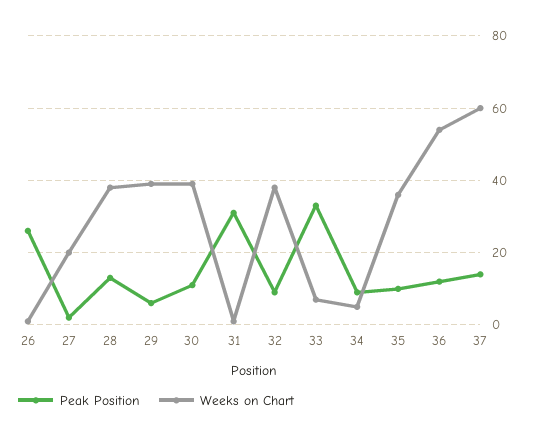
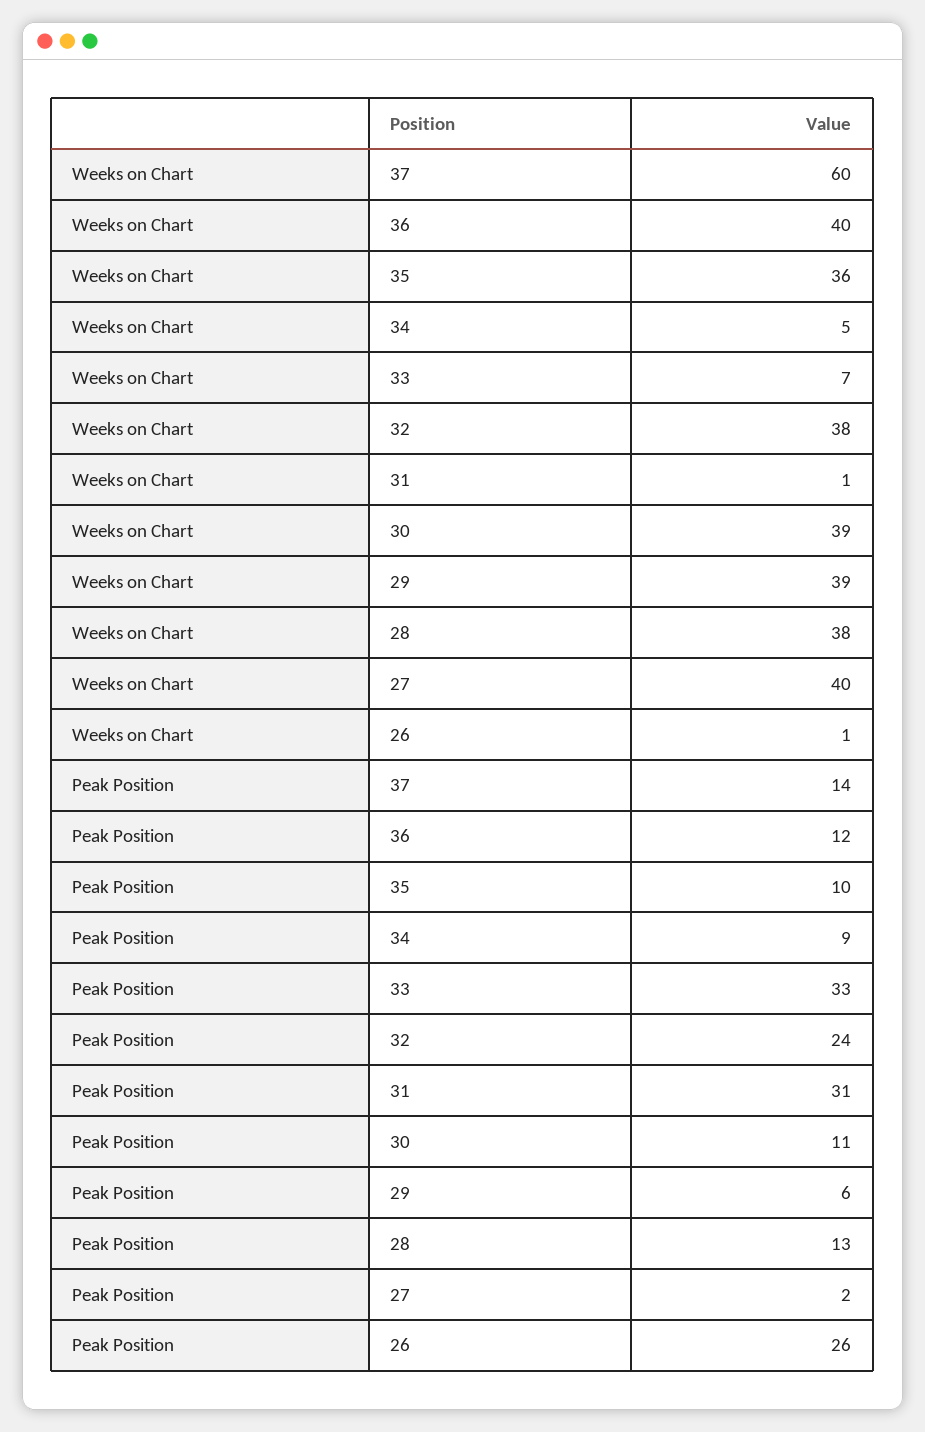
Weeks on Chart, 27: 20 -> 40
Peak Position, 32: 10 -> 24
Weeks on Chart, 36: 55 -> 40

